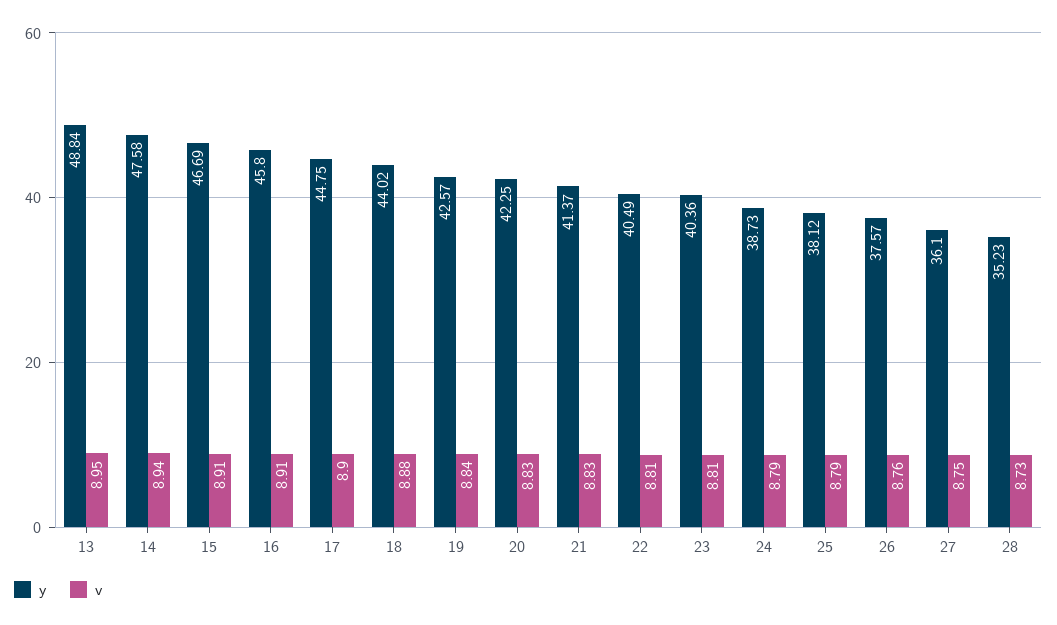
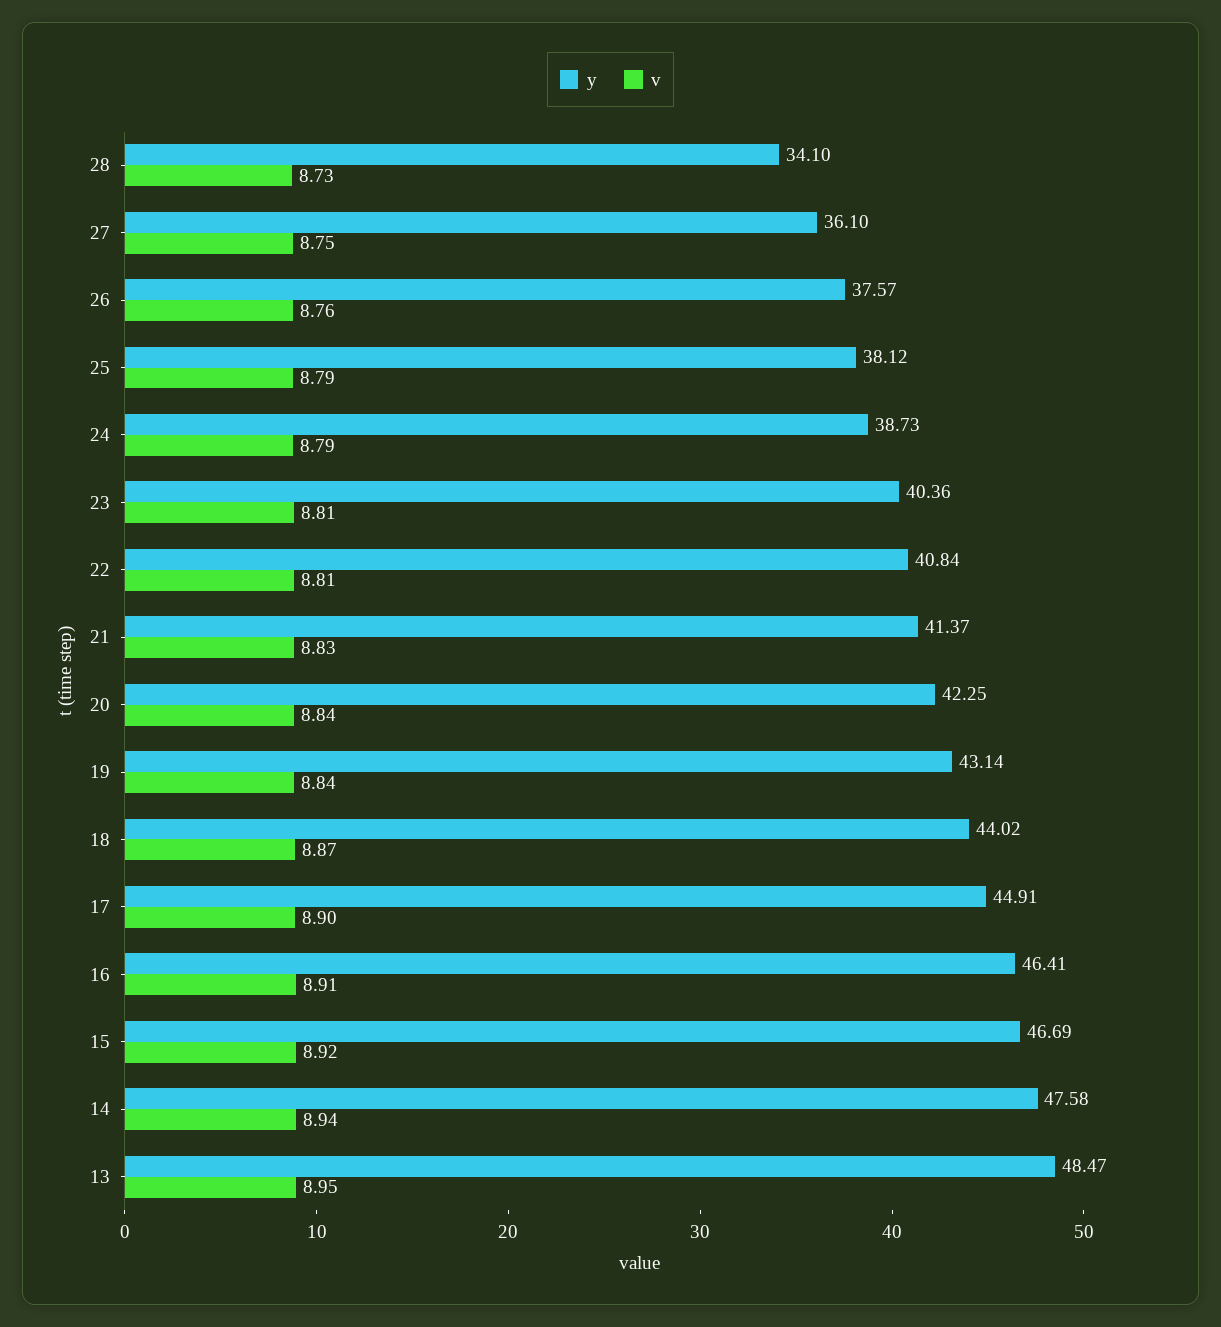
y, 13: 48.84 -> 48.47
v, 15: 8.91 -> 8.92
y, 16: 45.8 -> 46.41
y, 17: 44.75 -> 44.91
v, 18: 8.88 -> 8.87
y, 19: 42.57 -> 43.14
v, 20: 8.83 -> 8.84
y, 22: 40.49 -> 40.84
y, 28: 35.23 -> 34.1

